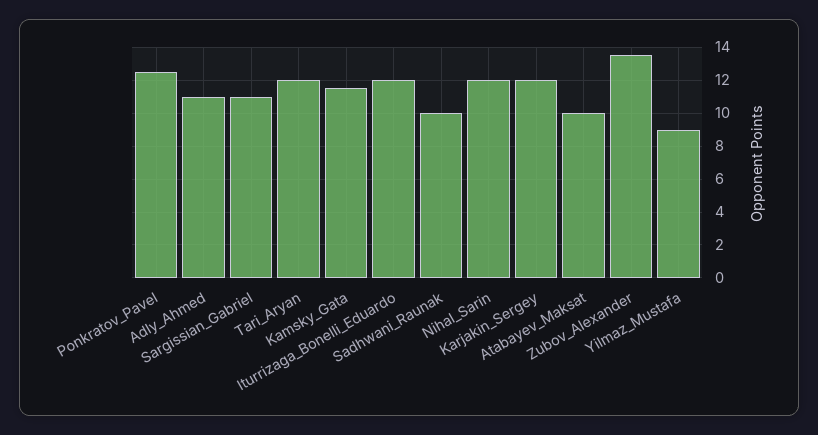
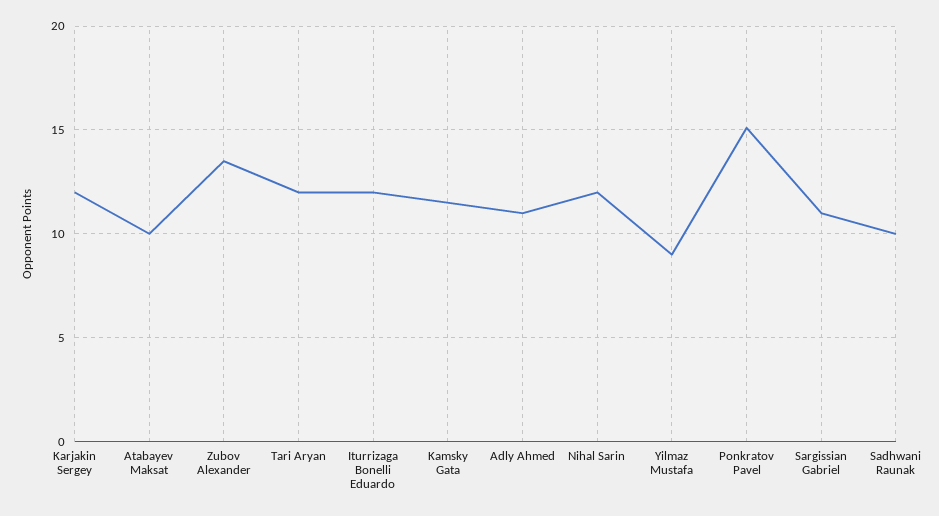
Ponkratov_Pavel: 12.5 -> 15

